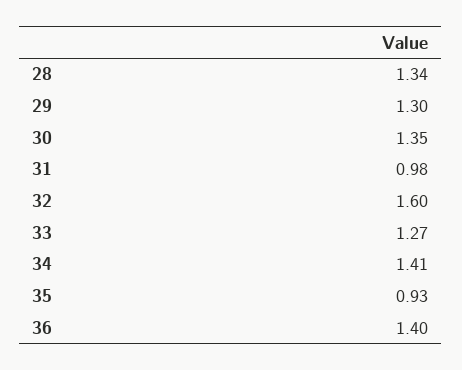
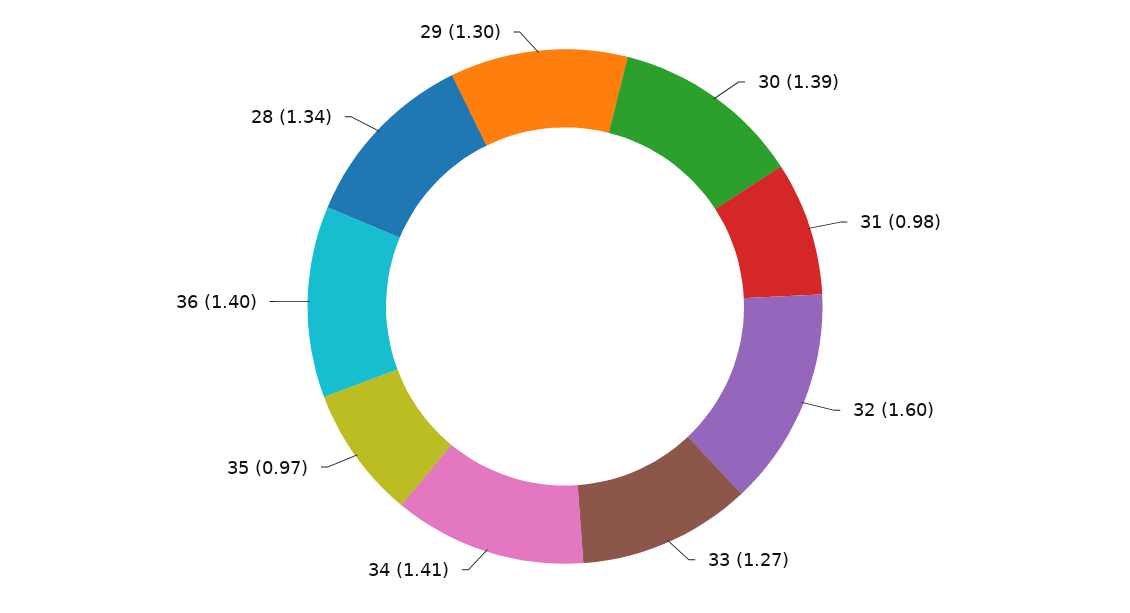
30: 1.35 -> 1.39
35: 0.93 -> 0.97

